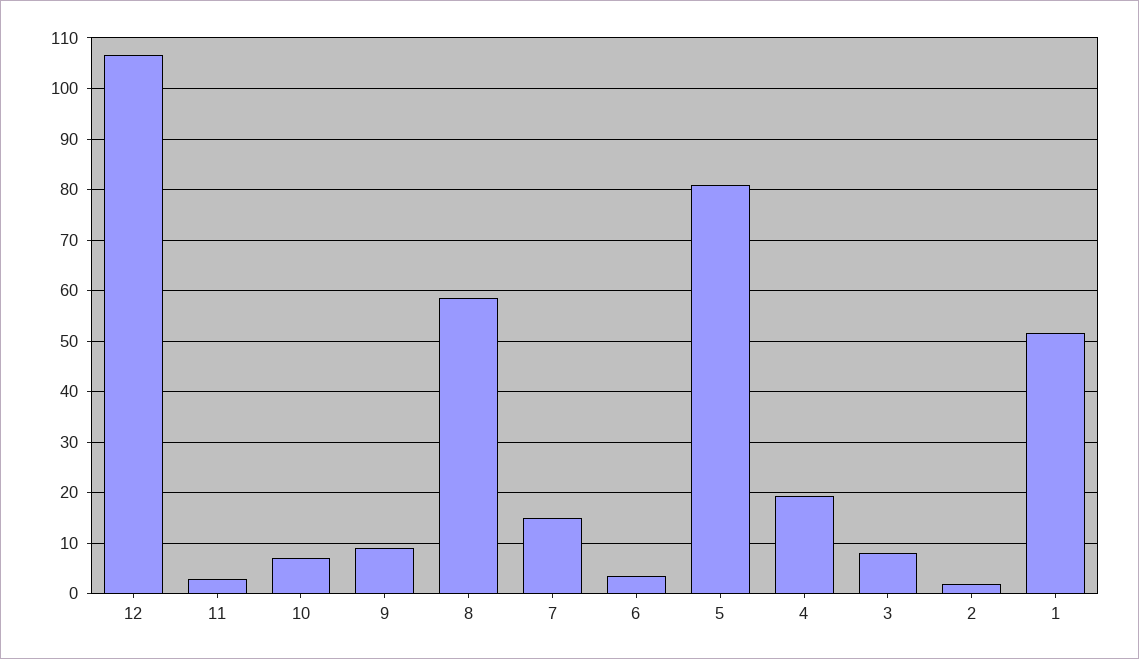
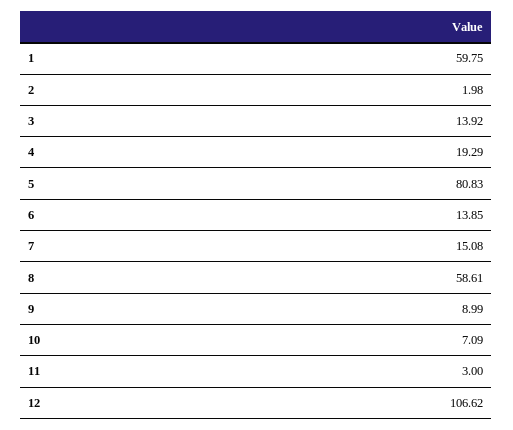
6: 4 -> 13.85
3: 8 -> 13.92
1: 52 -> 59.75

